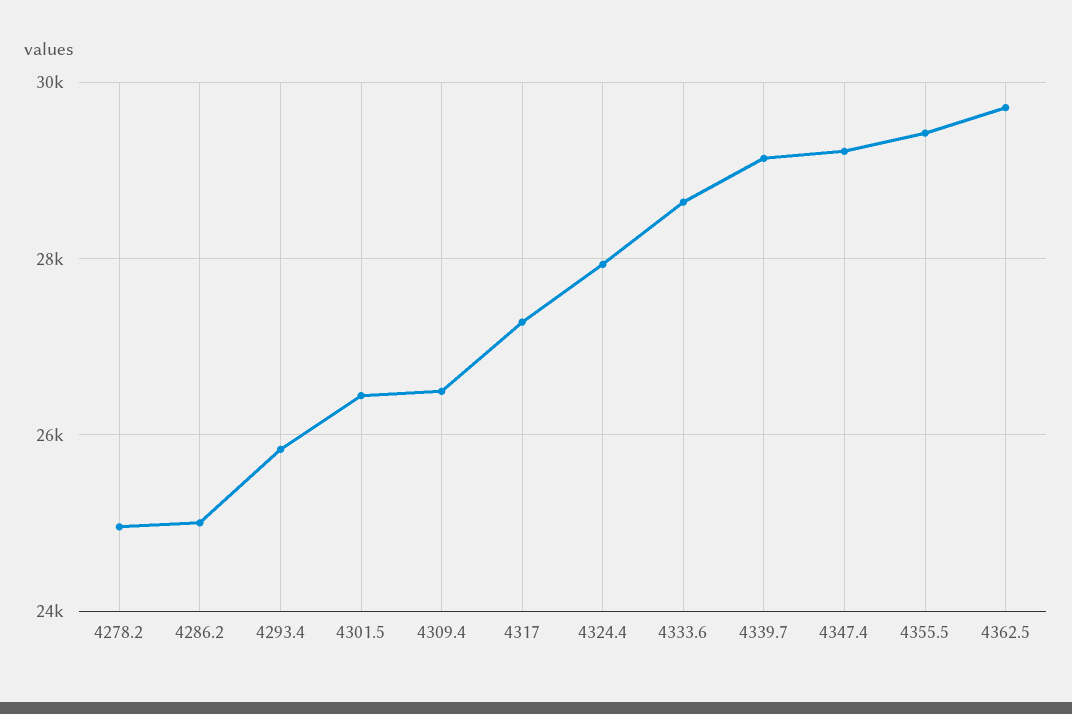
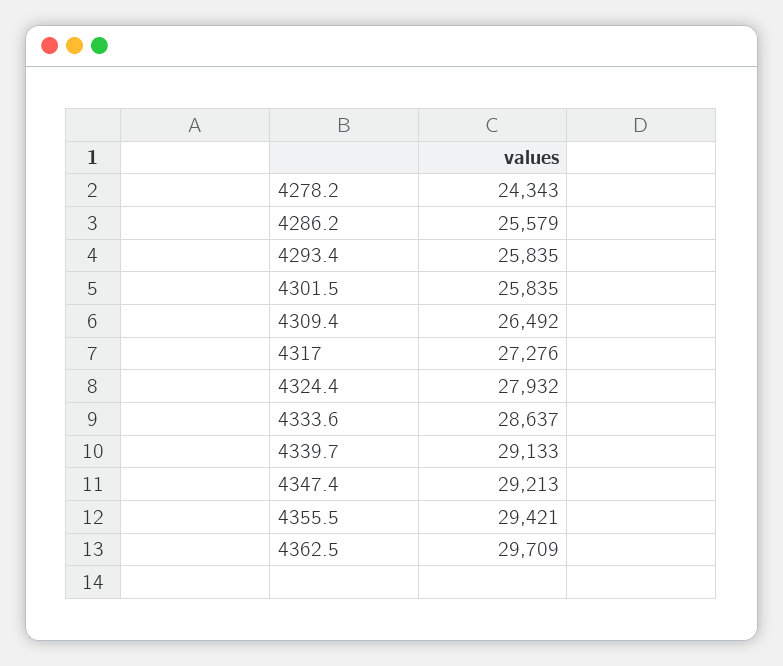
4278.2: 25000 -> 24343
4286.2: 25000 -> 25579
4301.5: 26400 -> 25835

